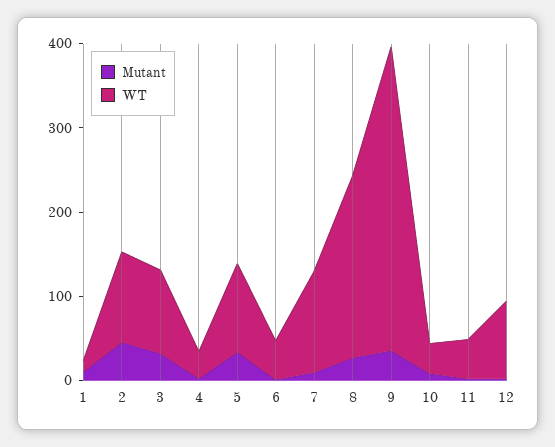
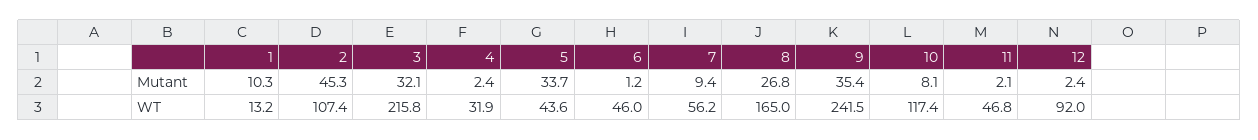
WT, 3: 100 -> 215.8
WT, 5: 100 -> 43.6
WT, 7: 120 -> 56.2
WT, 8: 220 -> 165
WT, 9: 360 -> 241.5
WT, 10: 40 -> 117.4

